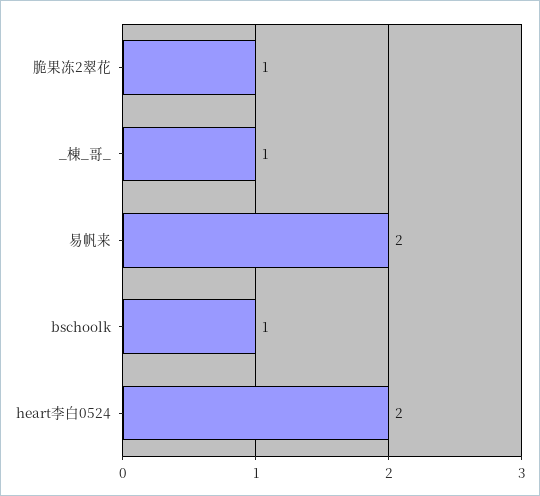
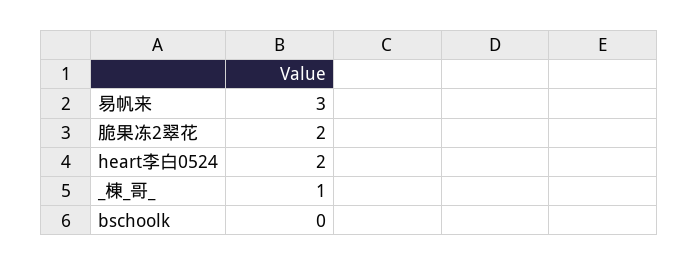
脆果冻2翠花: 1 -> 2
易帆来: 2 -> 3
bschoolk: 1 -> 0

